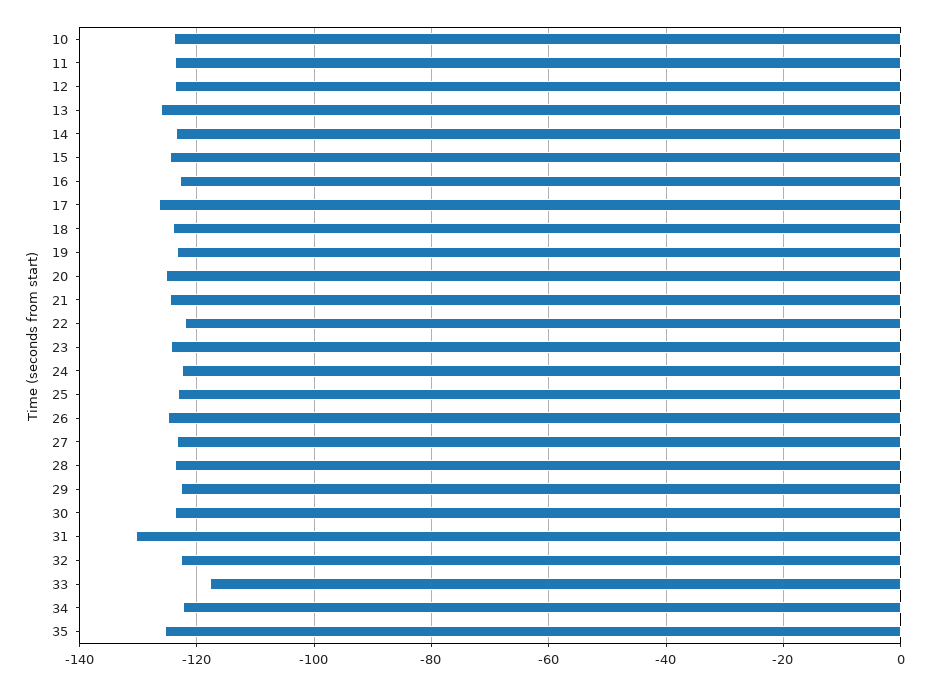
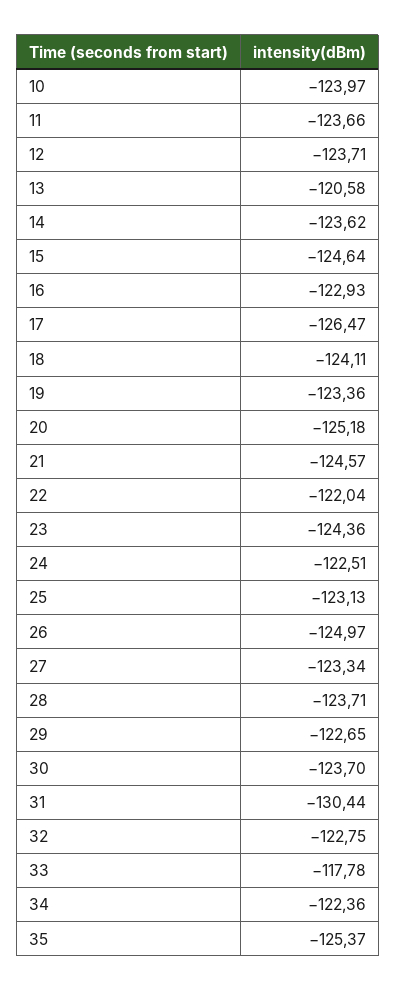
13: -126 -> -120.58

